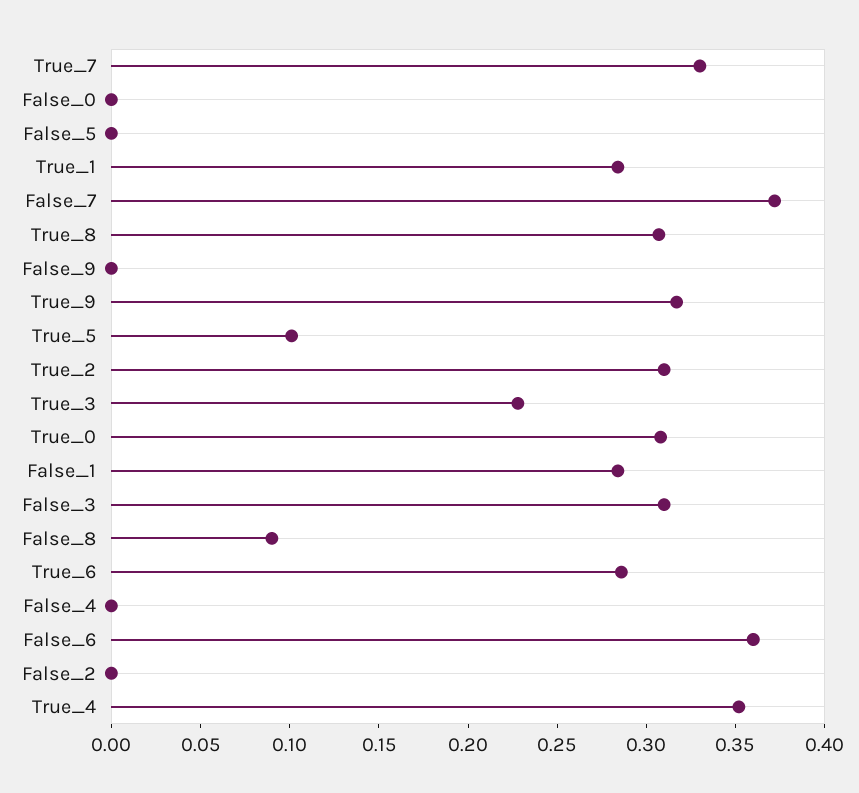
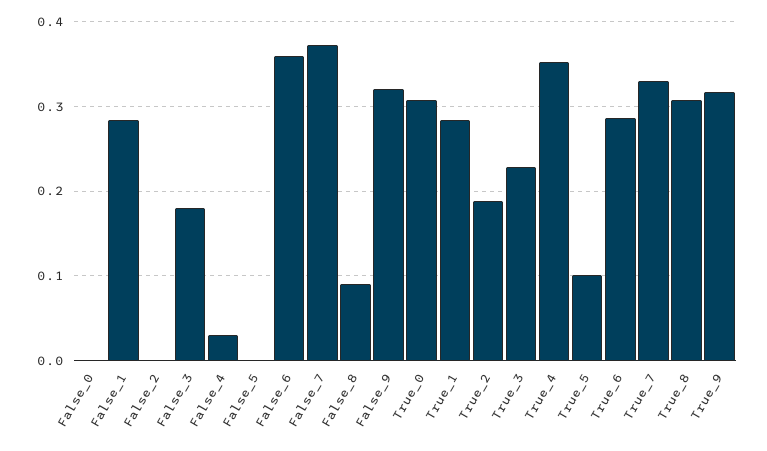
False_9: 0 -> 0.32
True_2: 0.31 -> 0.19
False_3: 0.31 -> 0.18
False_4: 0 -> 0.03

